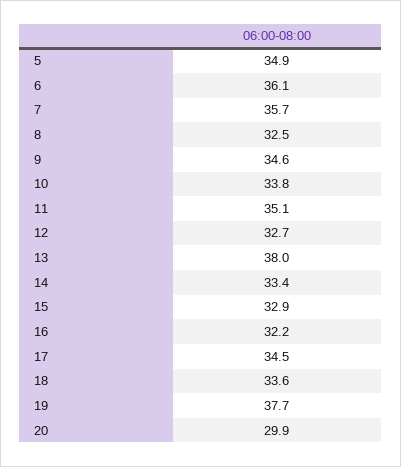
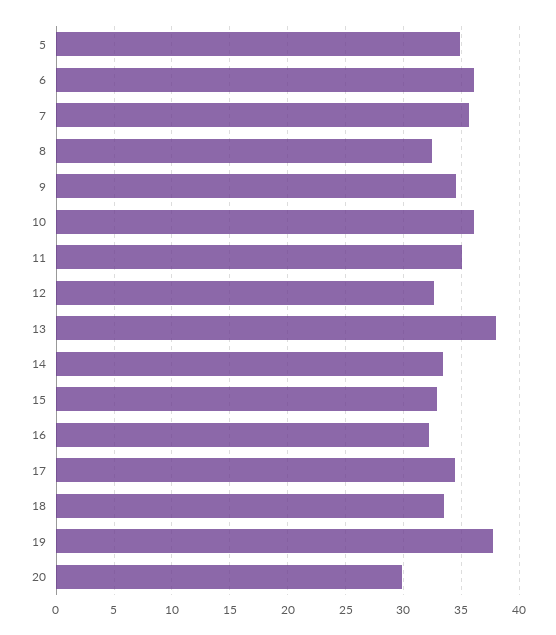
10: 33.8 -> 36

